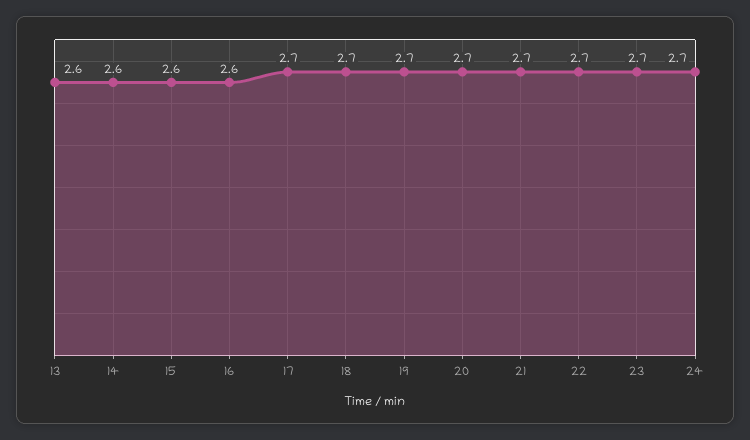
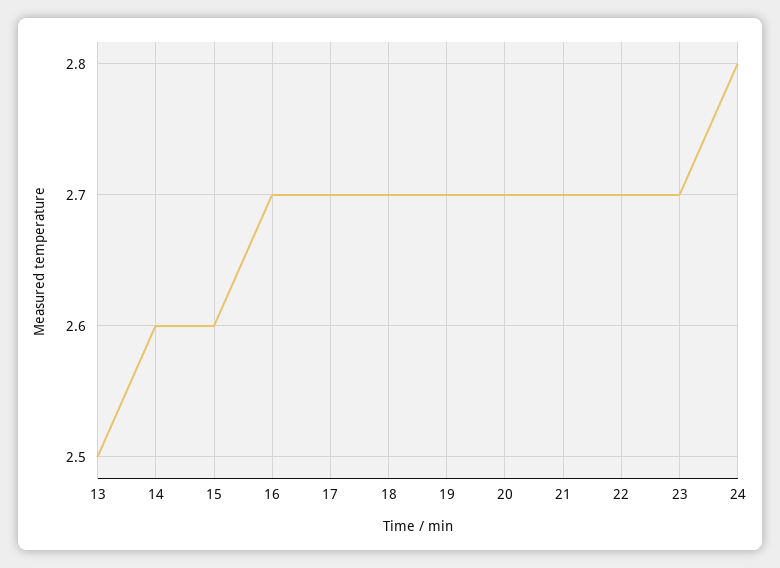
13: 2.6 -> 2.5
16: 2.6 -> 2.7
24: 2.7 -> 2.8

